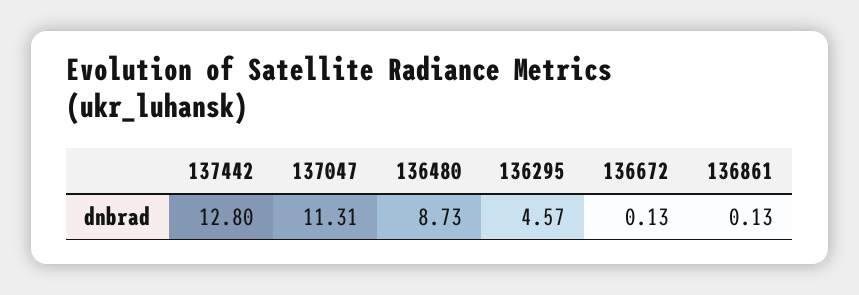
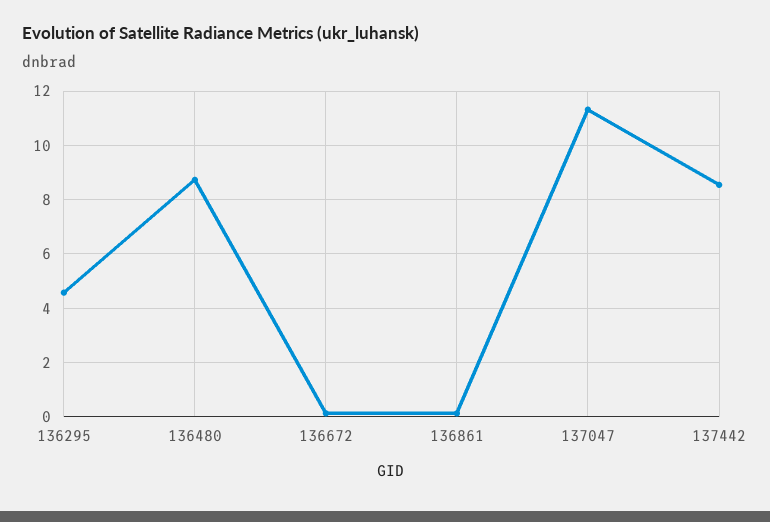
137442: 12.8 -> 8.5

